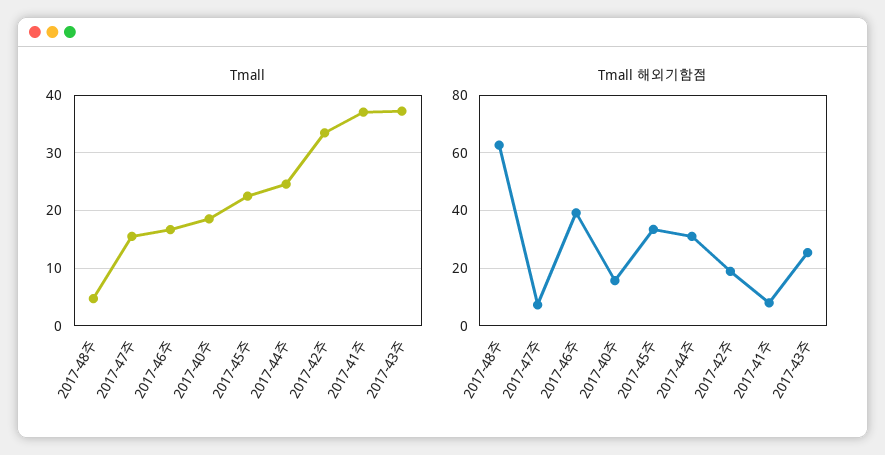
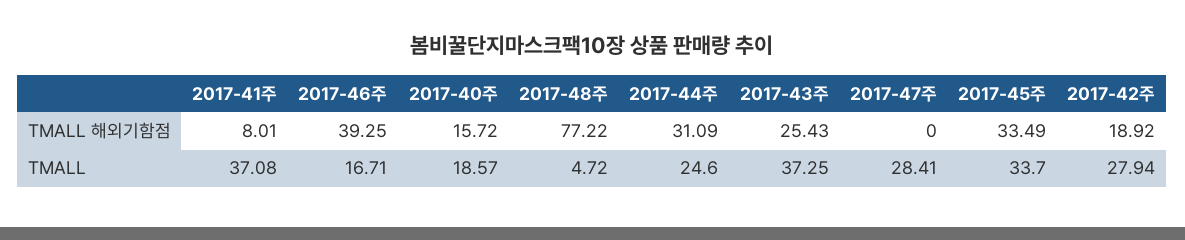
Tmall, 2017-47주: 16 -> 28.41
Tmall, 2017-45주: 22 -> 33.7
Tmall, 2017-42주: 34 -> 27.94
Tmall 해외기함점, 2017-48주: 62.5 -> 77.22
Tmall 해외기함점, 2017-47주: 7.5 -> 0

